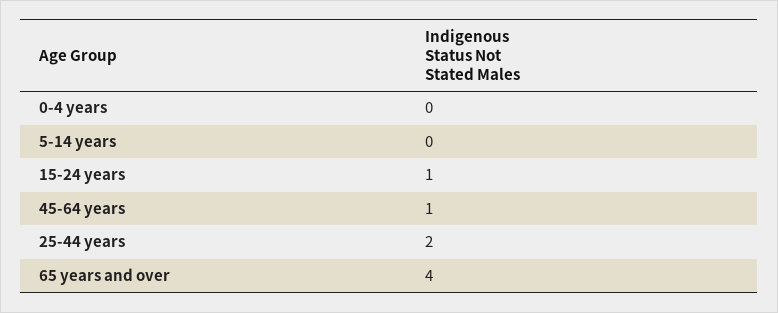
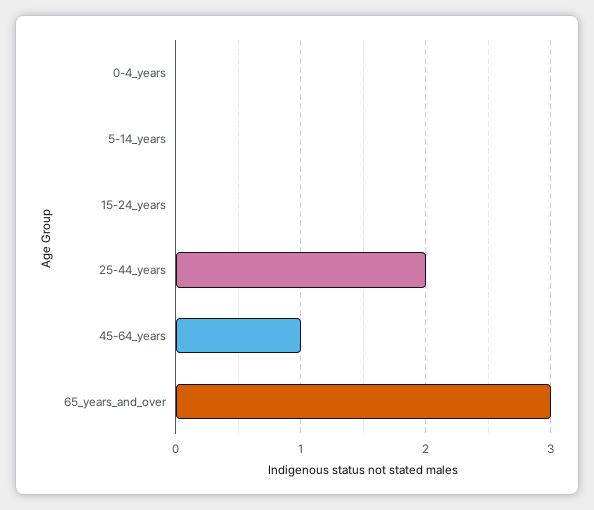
15-24 years: 1 -> 0
65 years and over: 4 -> 3

